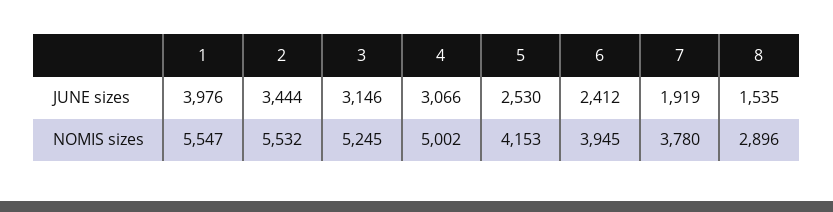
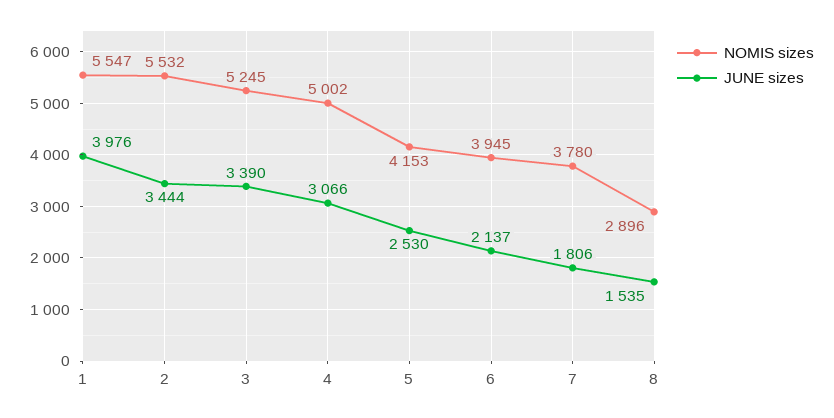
JUNE sizes, 3: 3146 -> 3390
JUNE sizes, 6: 2412 -> 2137
JUNE sizes, 7: 1919 -> 1806

